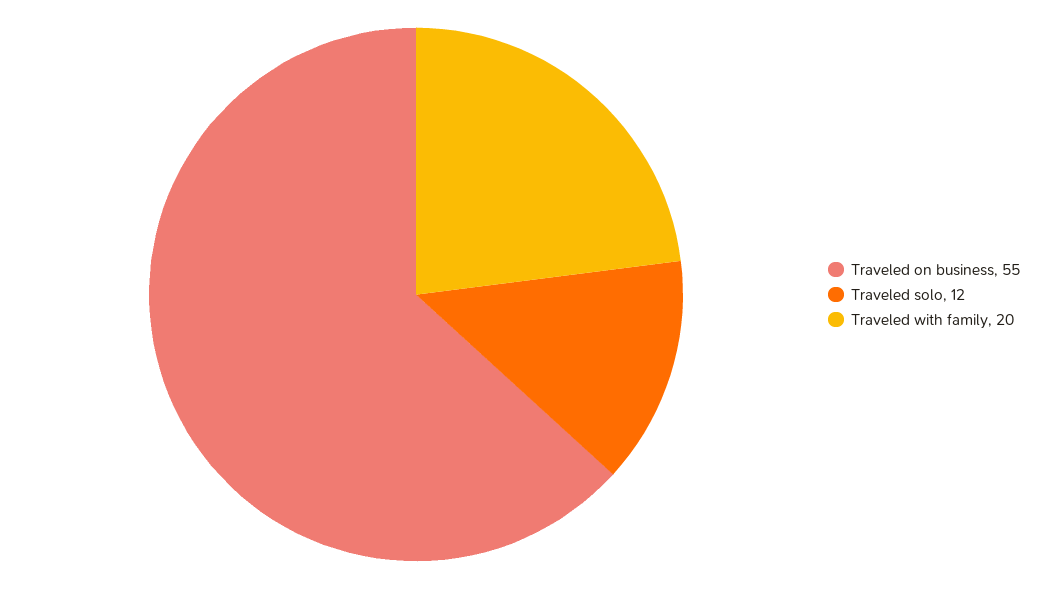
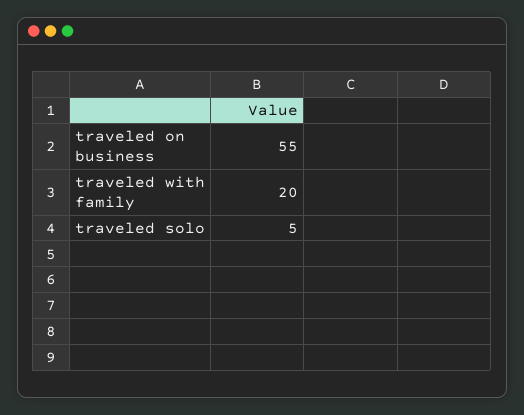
Traveled solo: 12 -> 5

